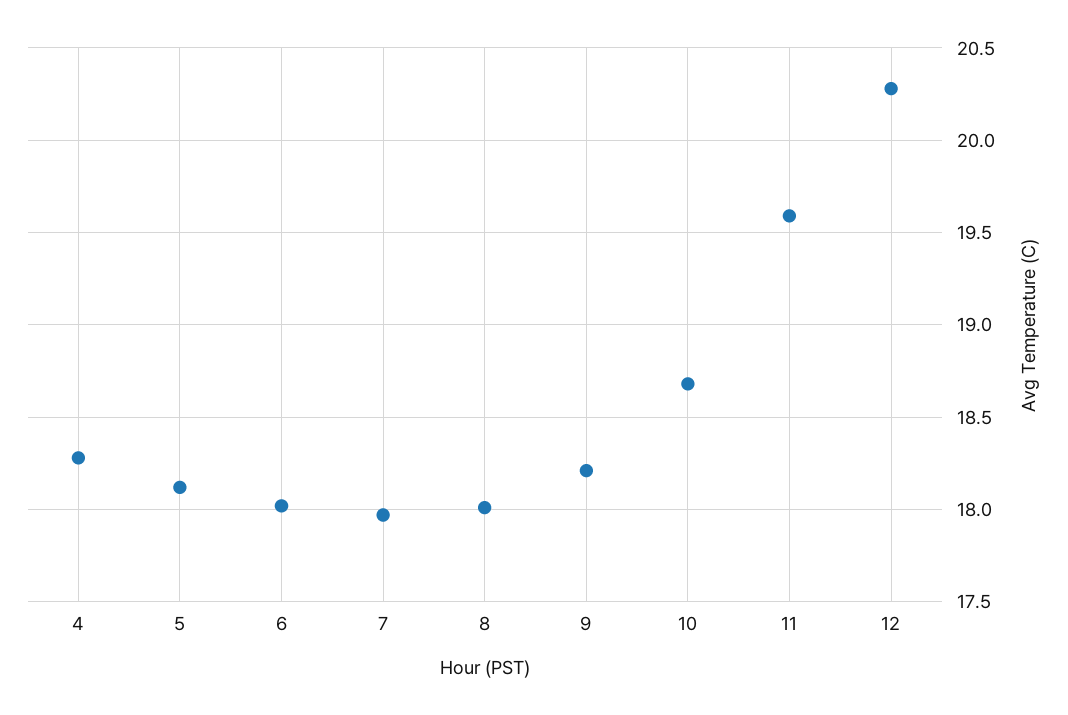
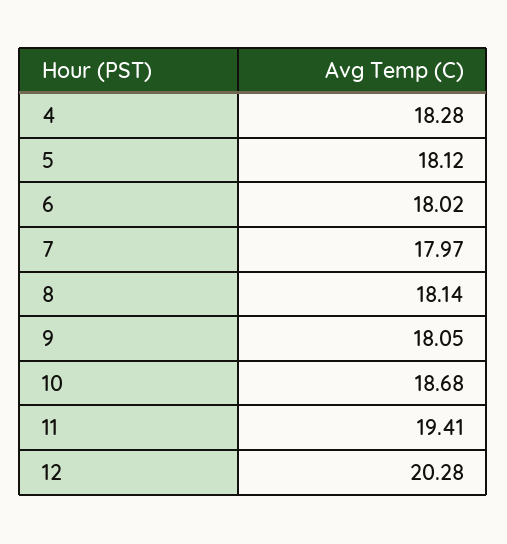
8: 18 -> 18.14
9: 18.2 -> 18.05
11: 19.6 -> 19.41

